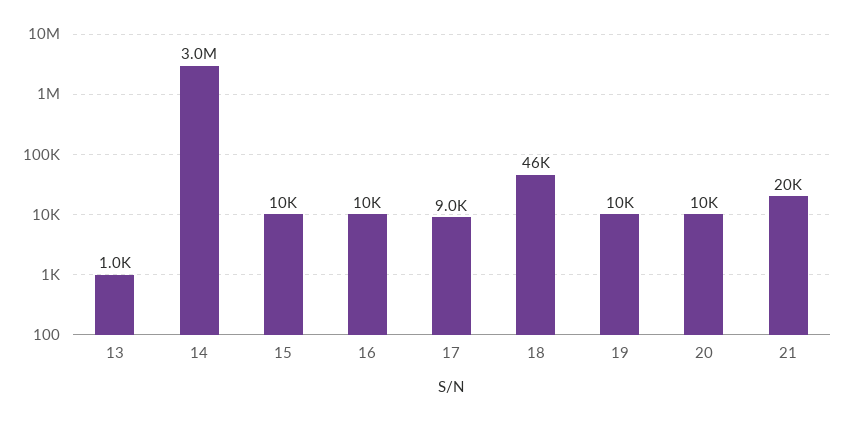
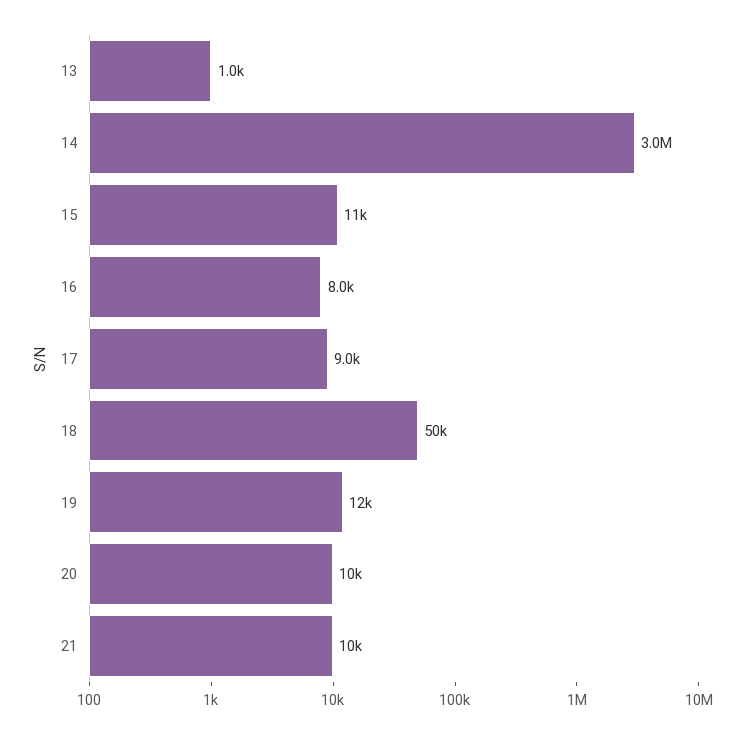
15: 10000 -> 11000
16: 10000 -> 8000
18: 46000 -> 50000
19: 10000 -> 12000
21: 20000 -> 10000

